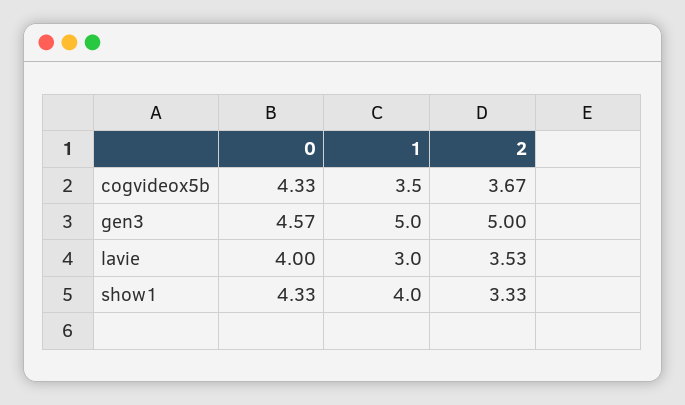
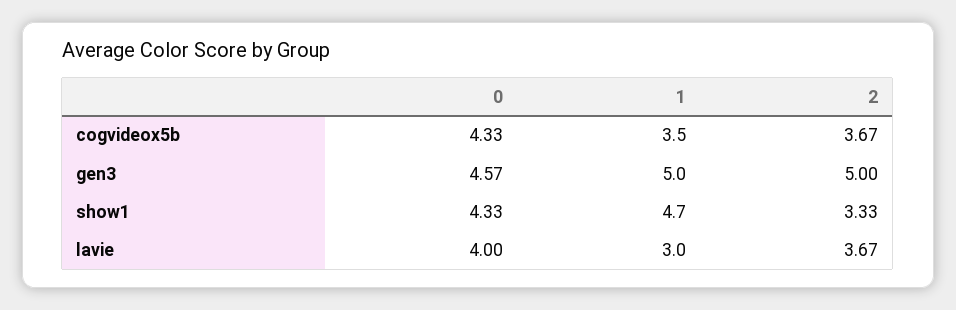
2, lavie: 3.53 -> 3.67
1, show1: 4 -> 4.7

